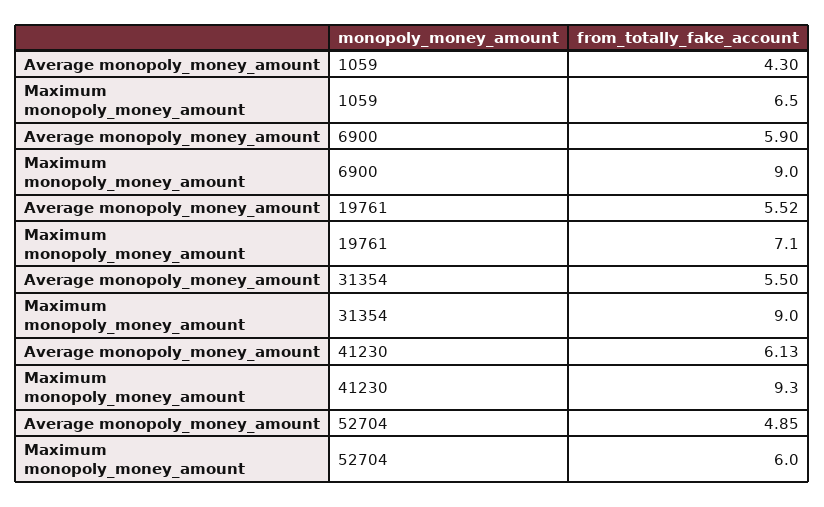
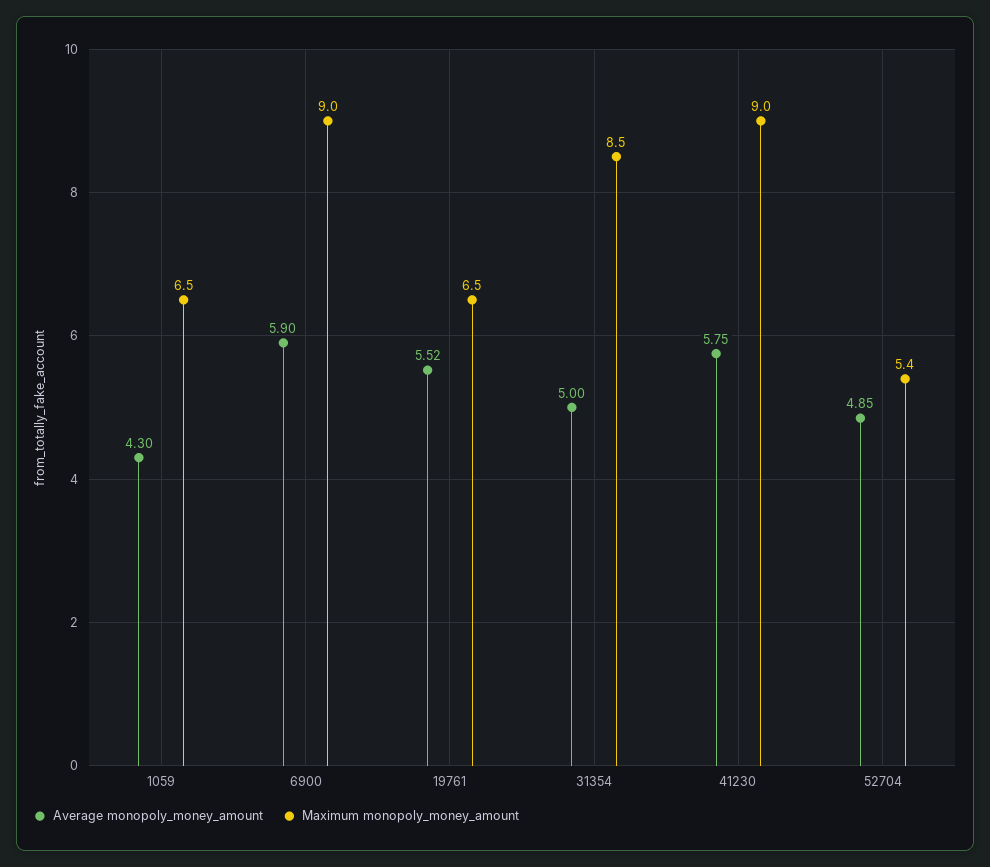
Maximum monopoly_money_amount, 19761: 7.1 -> 6.5
Average monopoly_money_amount, 31354: 5.5 -> 5
Maximum monopoly_money_amount, 31354: 9 -> 8.5
Average monopoly_money_amount, 41230: 6.13 -> 5.75
Maximum monopoly_money_amount, 41230: 9.3 -> 9
Maximum monopoly_money_amount, 52704: 6 -> 5.4

